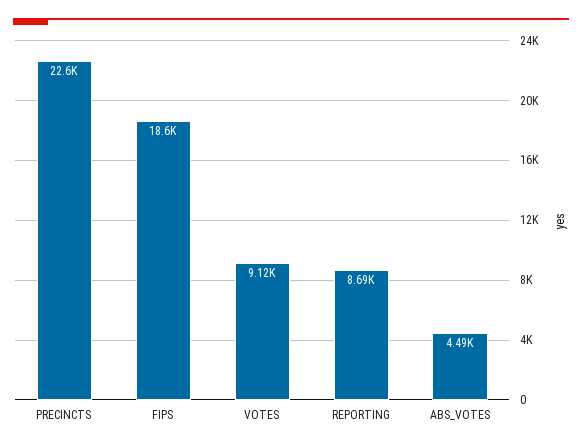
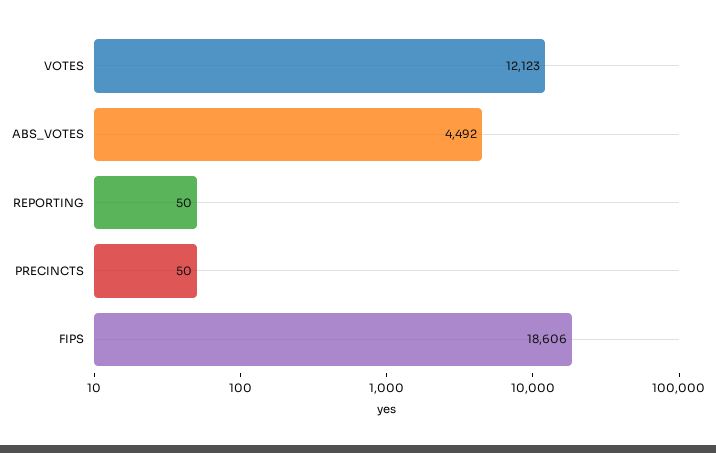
PRECINCTS: 22600 -> 50
VOTES: 9120 -> 12123
REPORTING: 8690 -> 50

